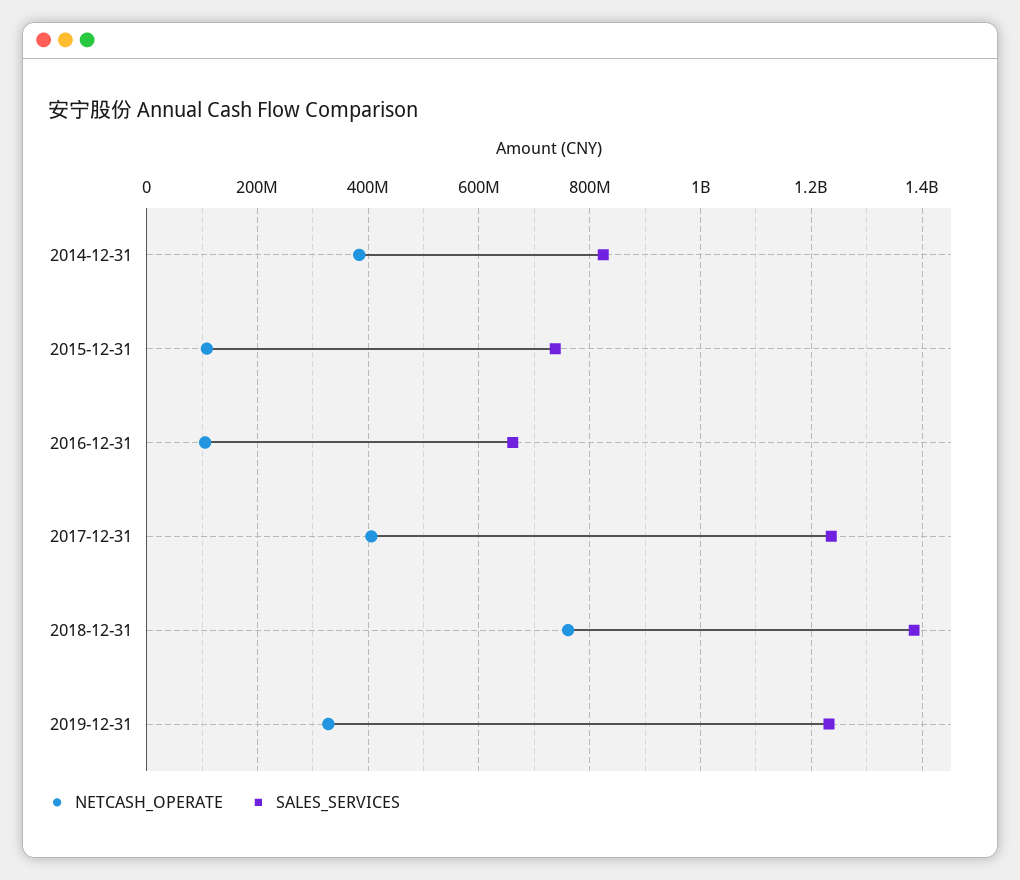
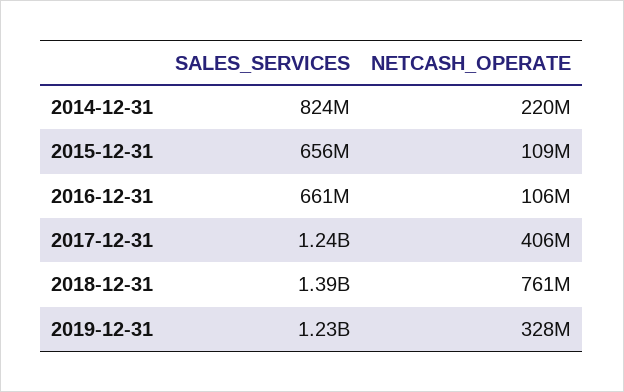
NETCASH_OPERATE, 2014-12-31: 380000000 -> 220000000
SALES_SERVICES, 2015-12-31: 740000000 -> 656000000

